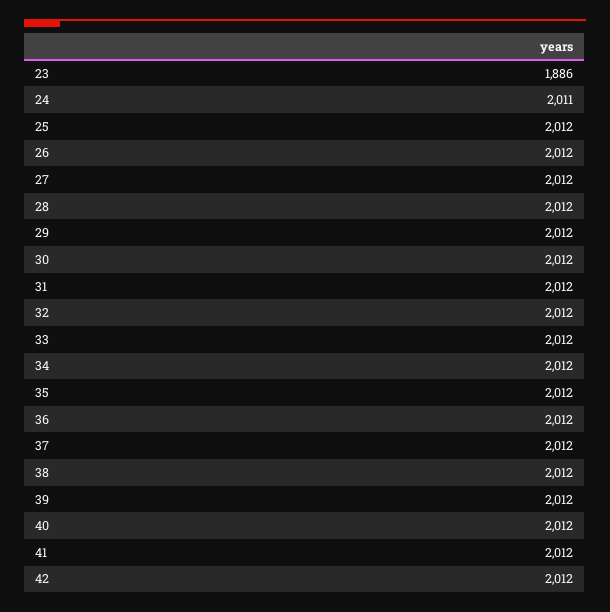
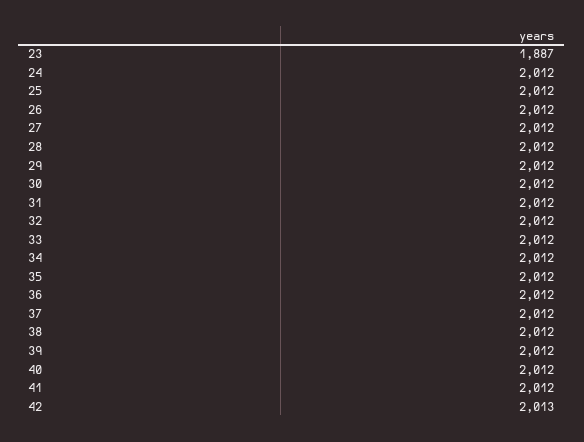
23: 1886 -> 1887
24: 2011 -> 2012
42: 2012 -> 2013

